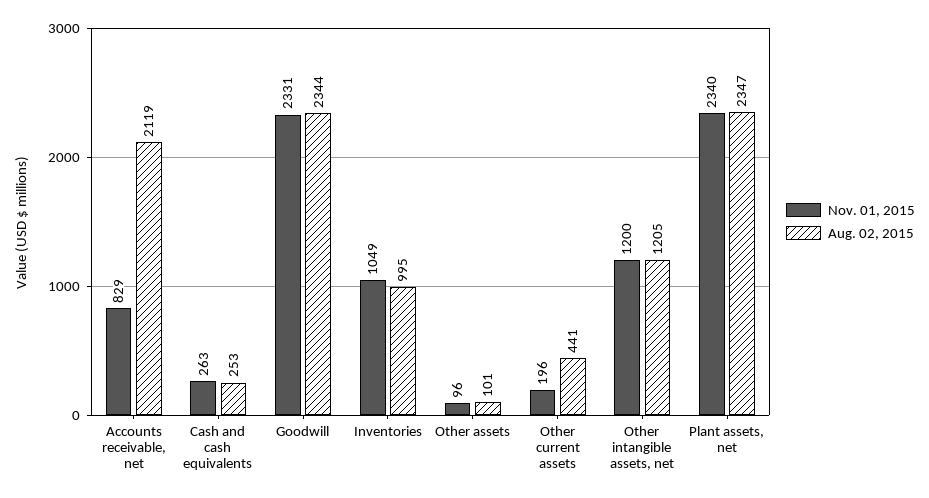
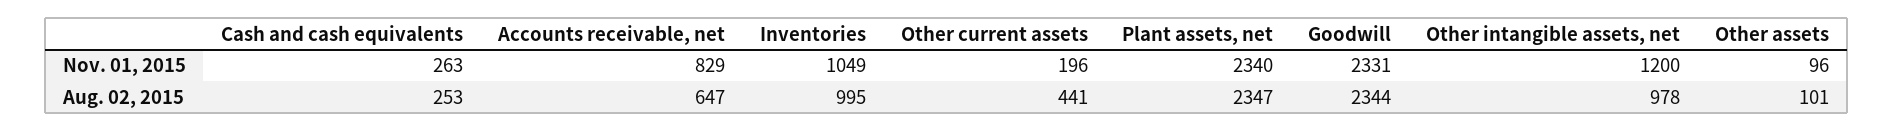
Aug. 02, 2015, Accounts receivable, net: 2119 -> 647
Aug. 02, 2015, Other intangible assets, net: 1205 -> 978

